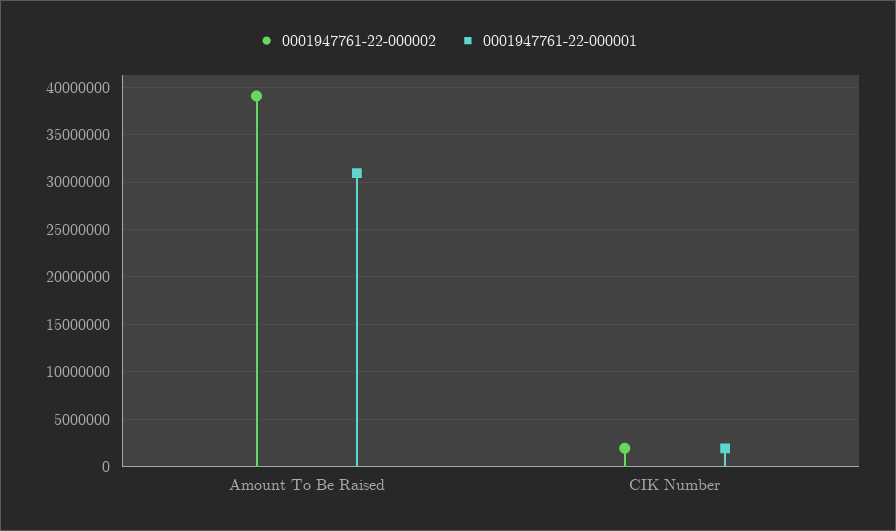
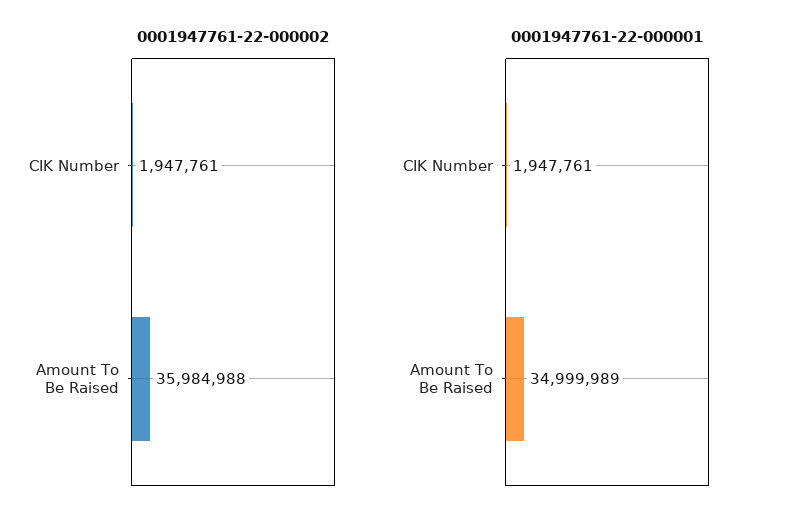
0001947761-22-000002, Amount To Be Raised: 39000000 -> 35984988
0001947761-22-000001, Amount To Be Raised: 31000000 -> 34999989

